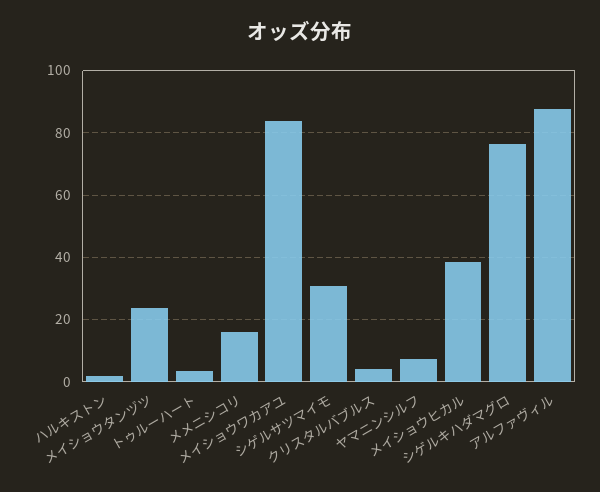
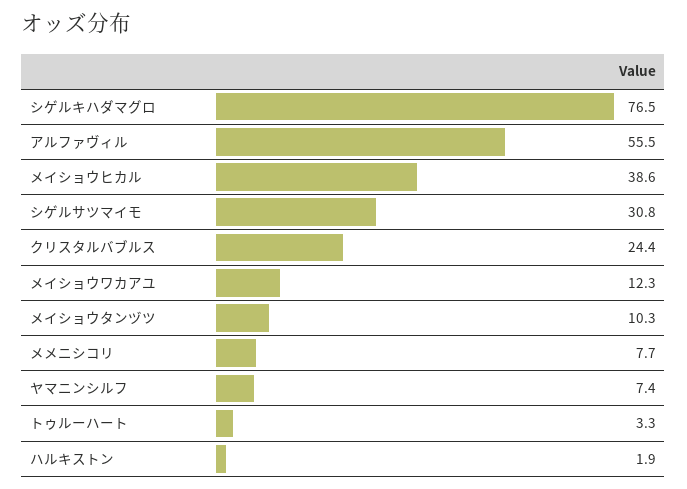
メイショウタンヅツ: 24 -> 10.3
メメニシコリ: 16 -> 7.7
メイショウワカアユ: 84 -> 12.3
クリスタルバブルス: 4 -> 24.4
アルファヴィル: 88 -> 55.5

